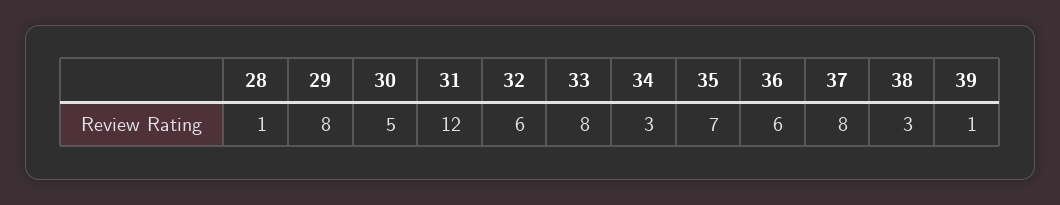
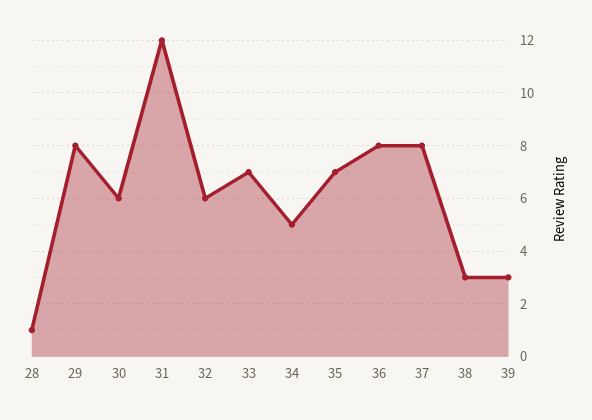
30: 5 -> 6
33: 8 -> 7
34: 3 -> 5
36: 6 -> 8
39: 1 -> 3

